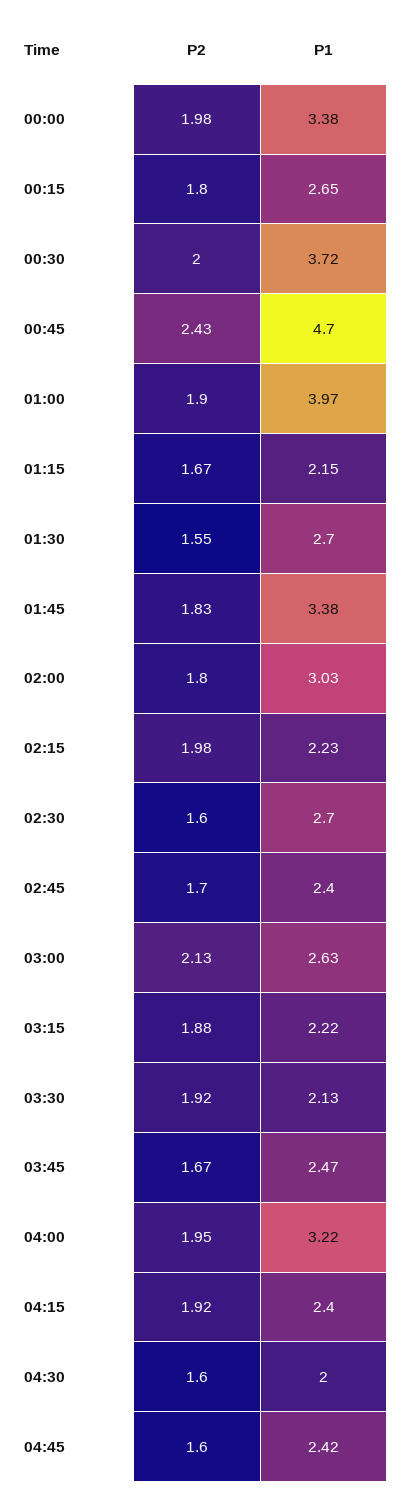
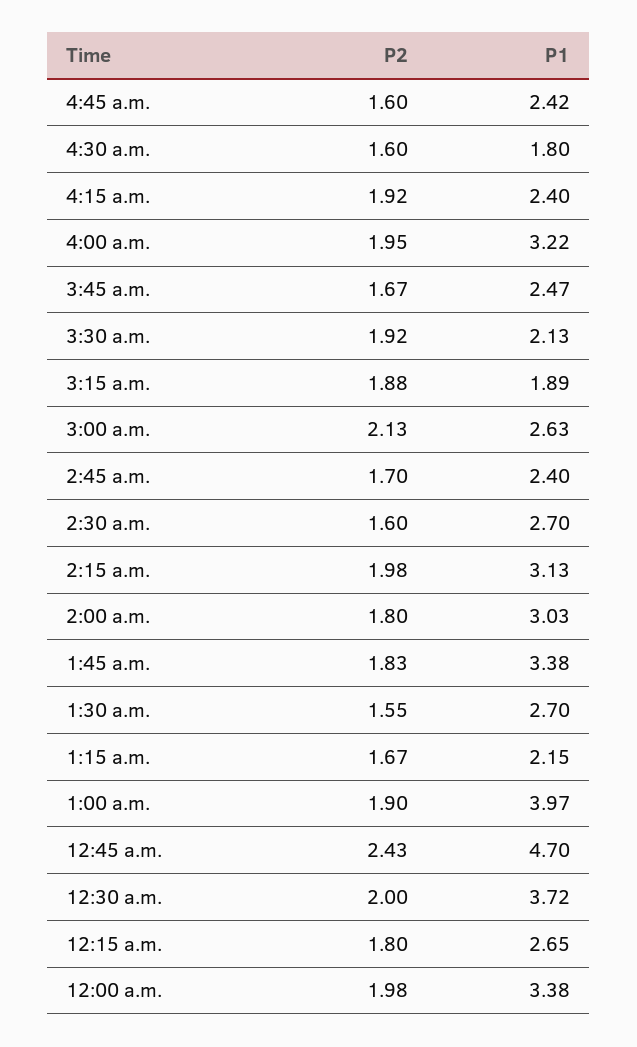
P1, 02:15: 2.23 -> 3.13
P1, 03:15: 2.22 -> 1.89
P1, 04:30: 2 -> 1.8

